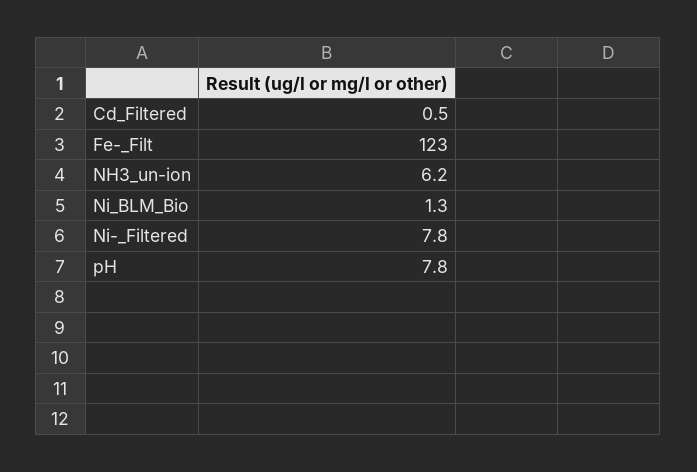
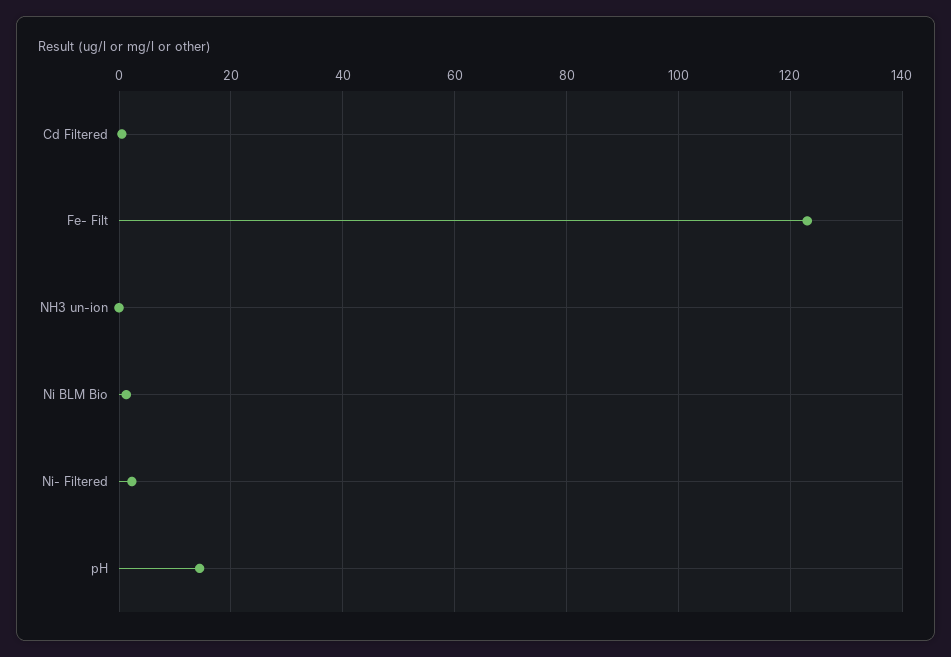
NH3_un-ion: 6.2 -> 0
Ni-_Filtered: 7.8 -> 2
pH: 7.8 -> 14

